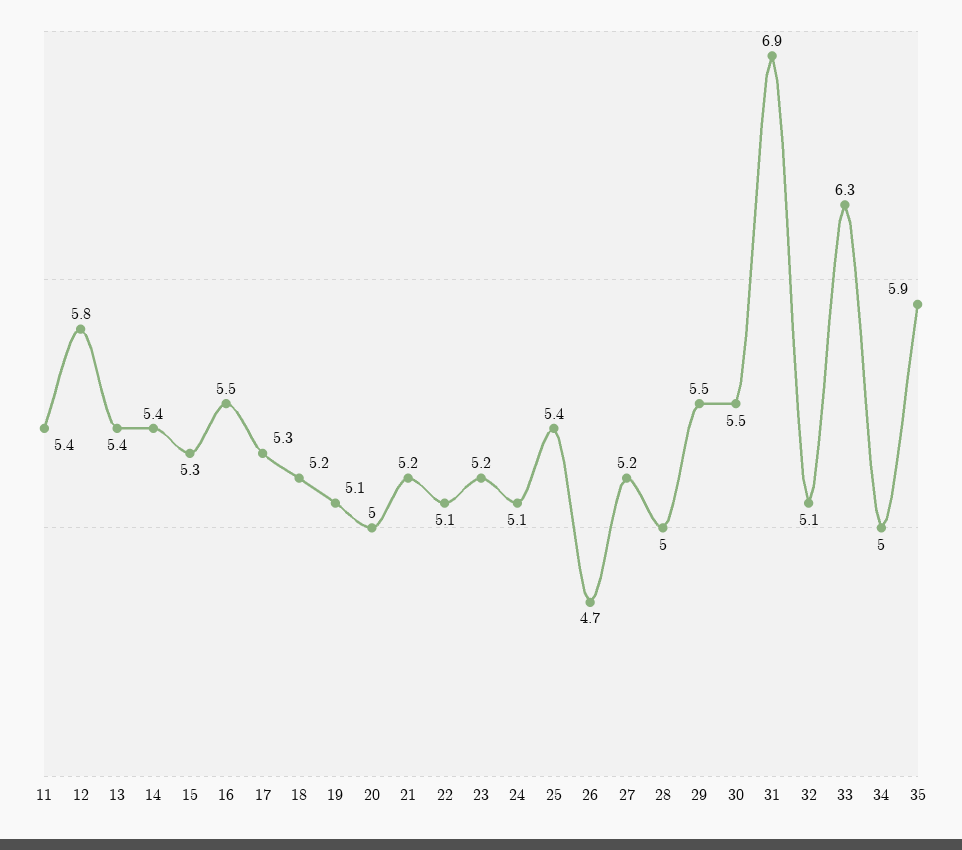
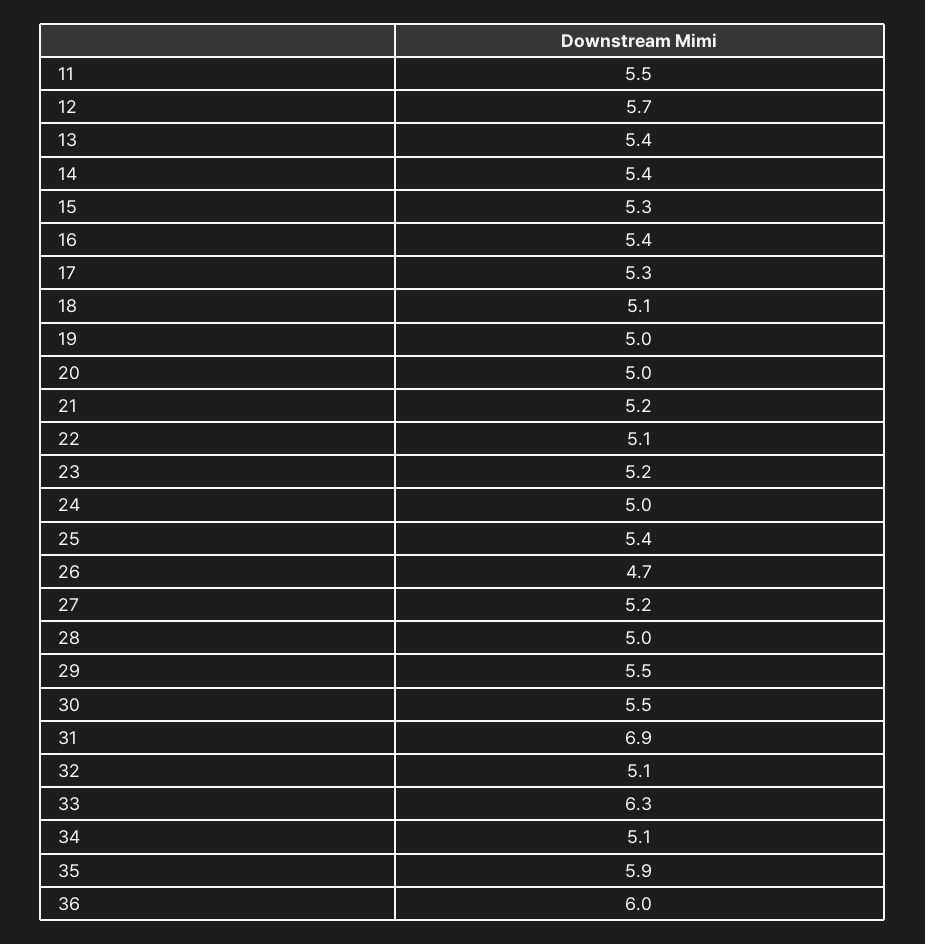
11: 5.4 -> 5.5
12: 5.8 -> 5.7
16: 5.5 -> 5.4
18: 5.2 -> 5.1
19: 5.1 -> 5
24: 5.1 -> 5
34: 5 -> 5.1
36: none -> 6

